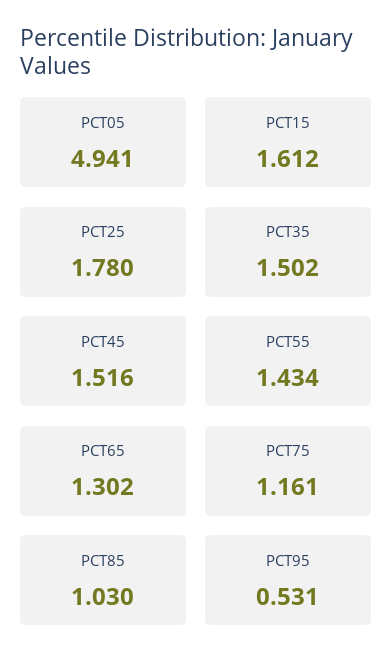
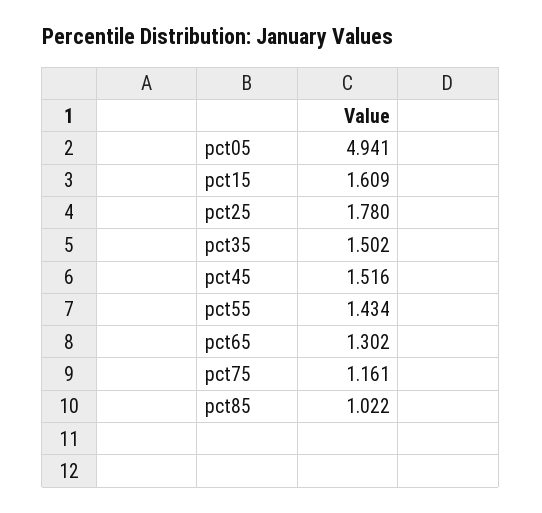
PCT15: 1.612 -> 1.609
PCT85: 1.03 -> 1.022
PCT95: 0.531 -> none

